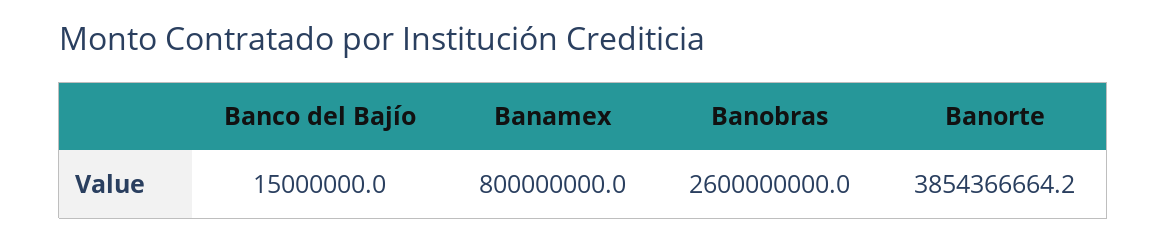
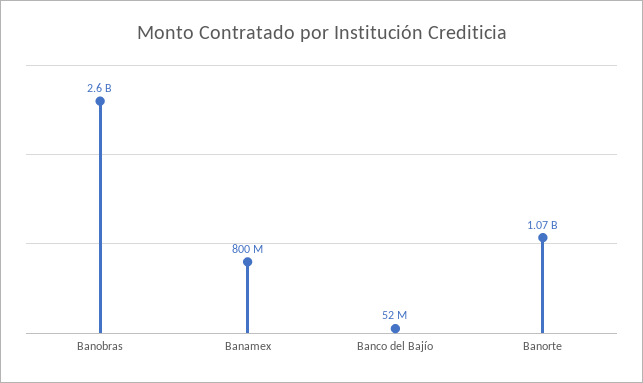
Banco del Bajío: 15000000 -> 52000000
Banorte: 3854366664.2 -> 1070000000

